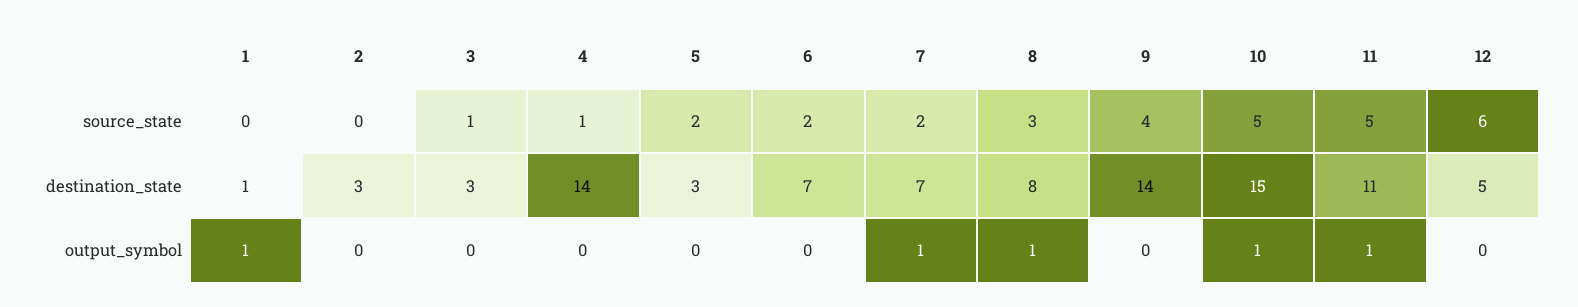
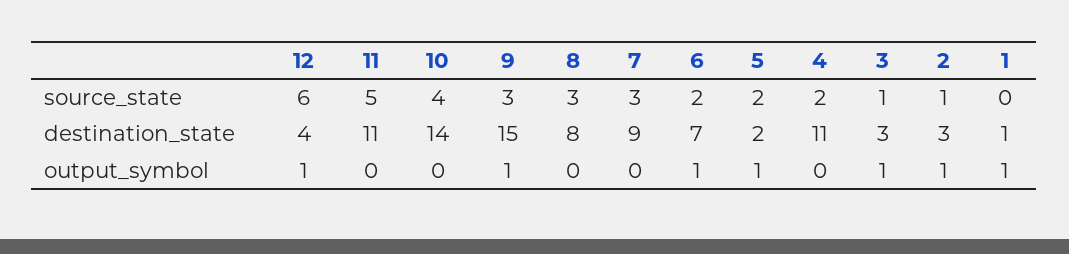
2, source_state: 0 -> 1
4, source_state: 1 -> 2
7, source_state: 2 -> 3
9, source_state: 4 -> 3
10, source_state: 5 -> 4
4, destination_state: 14 -> 11
5, destination_state: 3 -> 2
7, destination_state: 7 -> 9
9, destination_state: 14 -> 15
10, destination_state: 15 -> 14
12, destination_state: 5 -> 4
2, output_symbol: 0 -> 1
3, output_symbol: 0 -> 1
5, output_symbol: 0 -> 1
6, output_symbol: 0 -> 1
7, output_symbol: 1 -> 0
8, output_symbol: 1 -> 0
9, output_symbol: 0 -> 1
10, output_symbol: 1 -> 0
11, output_symbol: 1 -> 0
12, output_symbol: 0 -> 1

